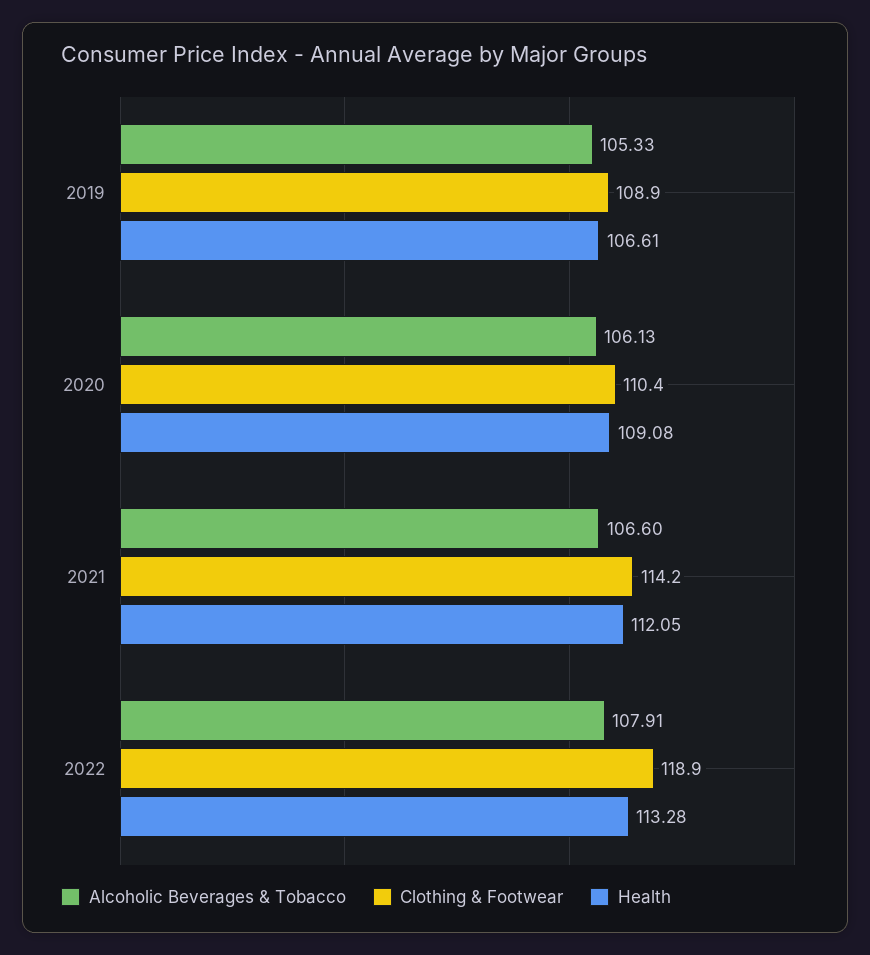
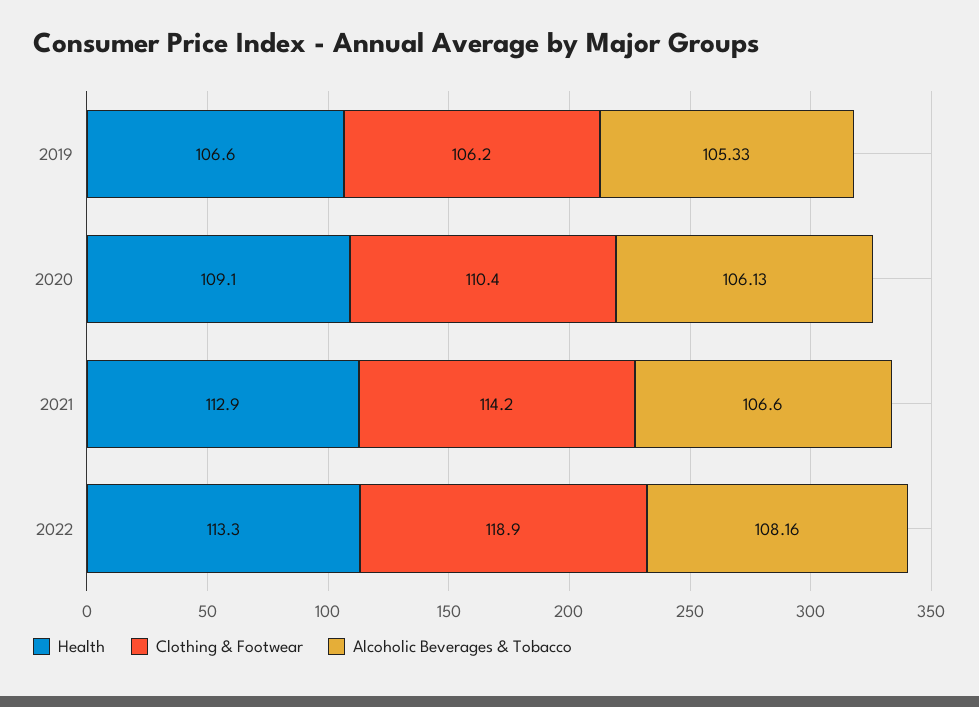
Clothing & Footwear, 2019: 108.9 -> 106.2
Health, 2021: 112.05 -> 112.9
Alcoholic Beverages & Tobacco, 2022: 107.91 -> 108.16

